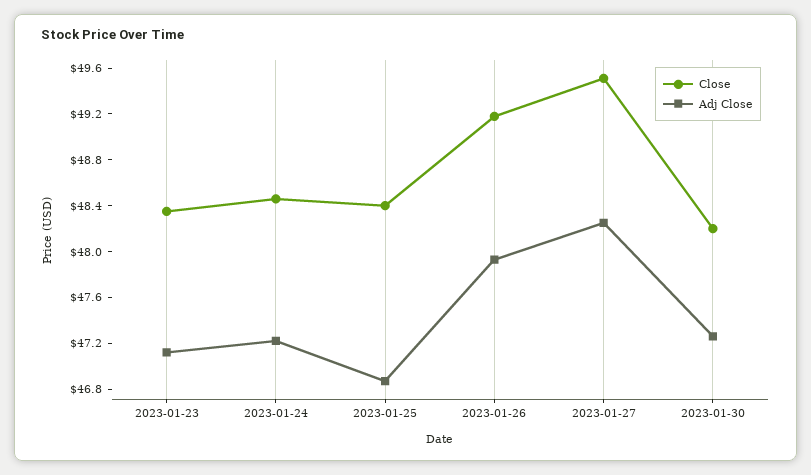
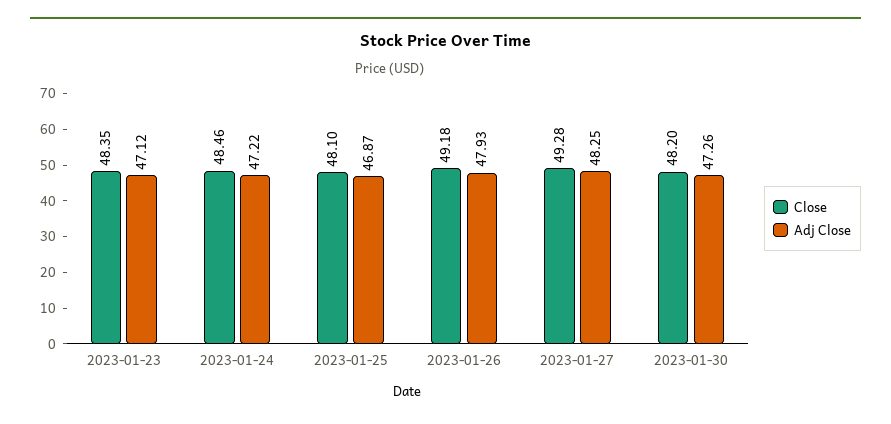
Close, 2023-01-25: 48.4 -> 48.1
Close, 2023-01-27: 49.5 -> 49.28

